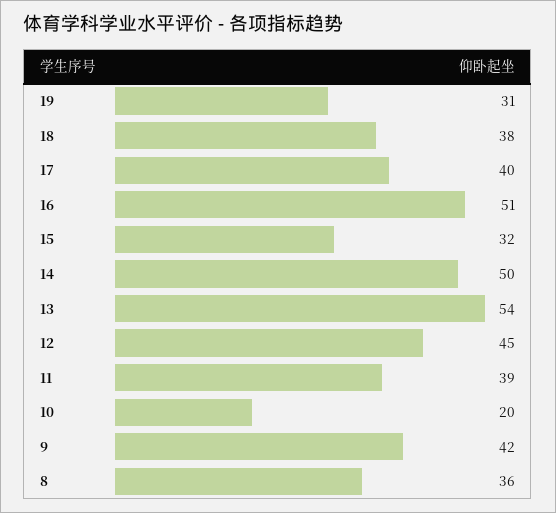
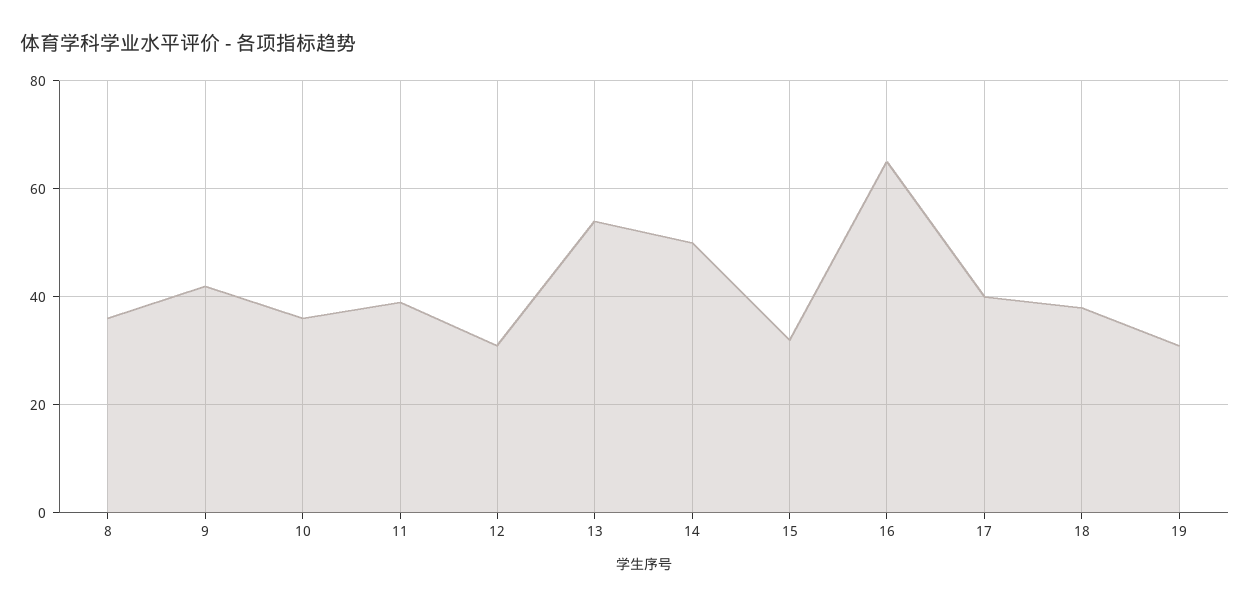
16: 51 -> 65
12: 45 -> 30
10: 20 -> 35

